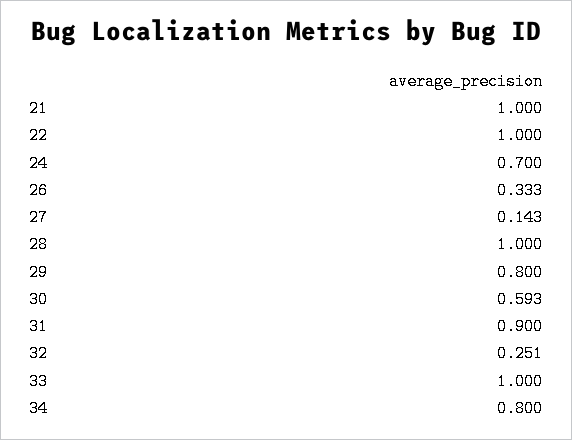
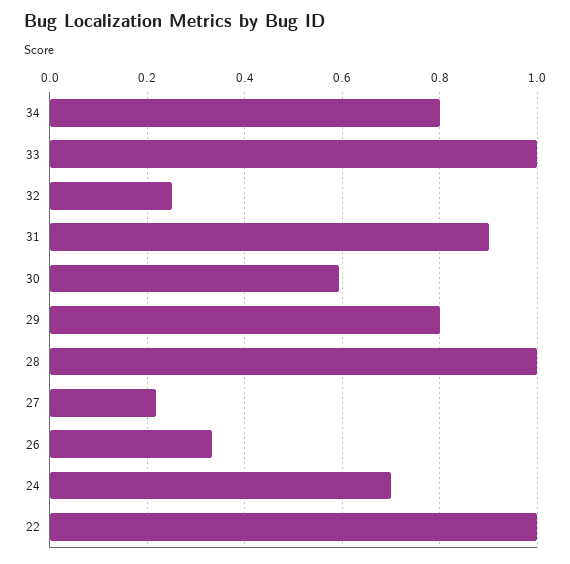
21: 1 -> none
27: 0.143 -> 0.22

